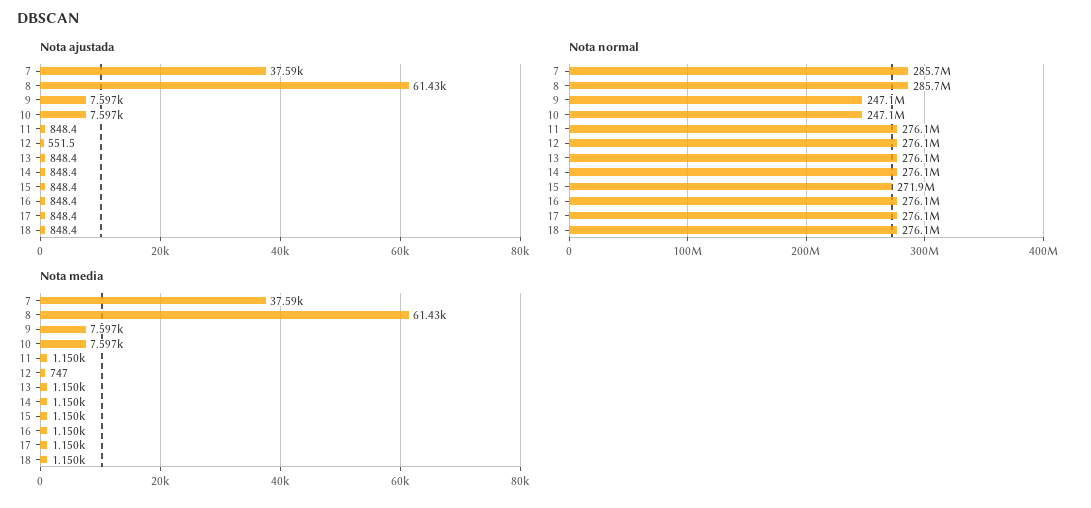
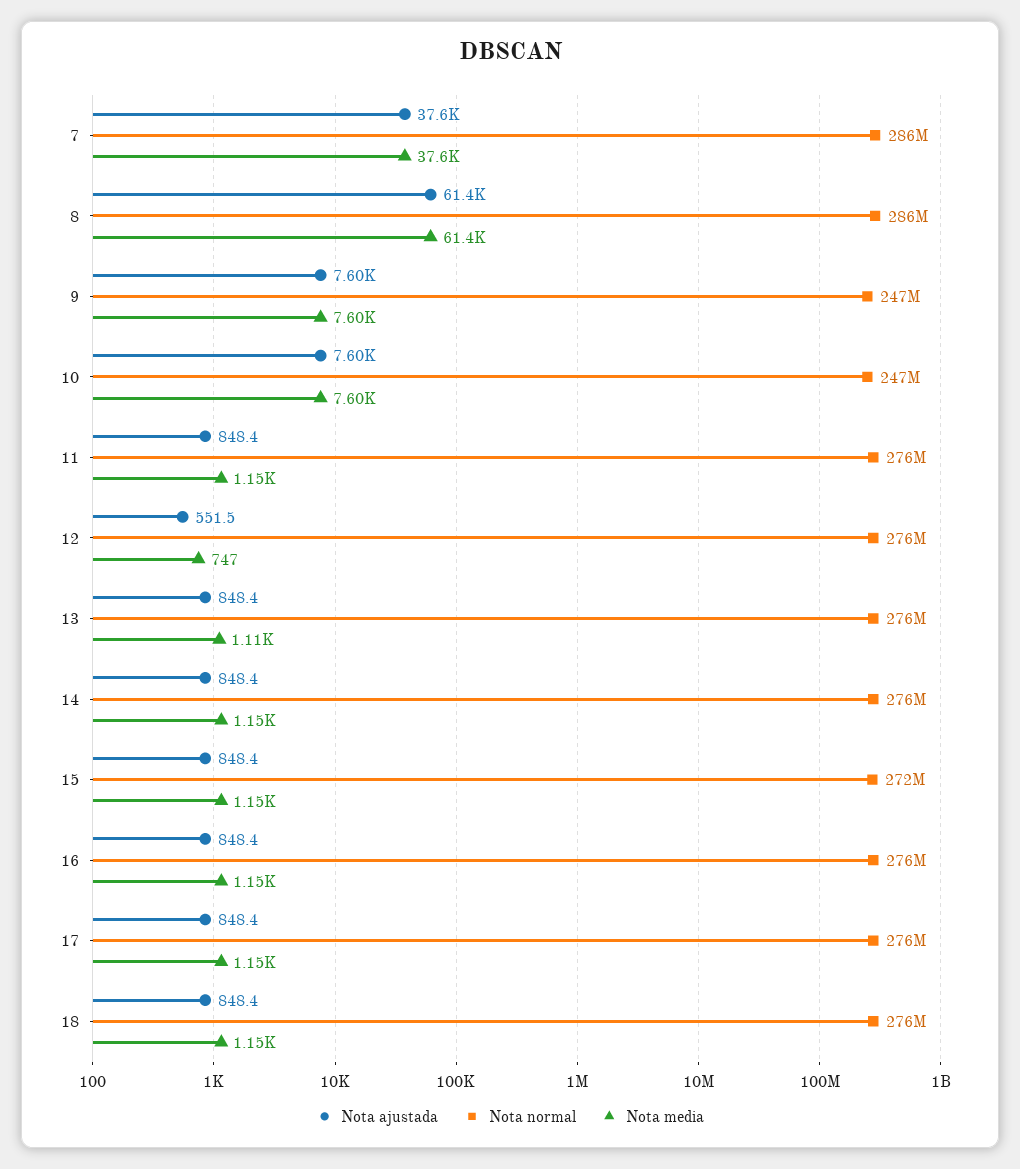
Nota media, 13: 1150 -> 1110

